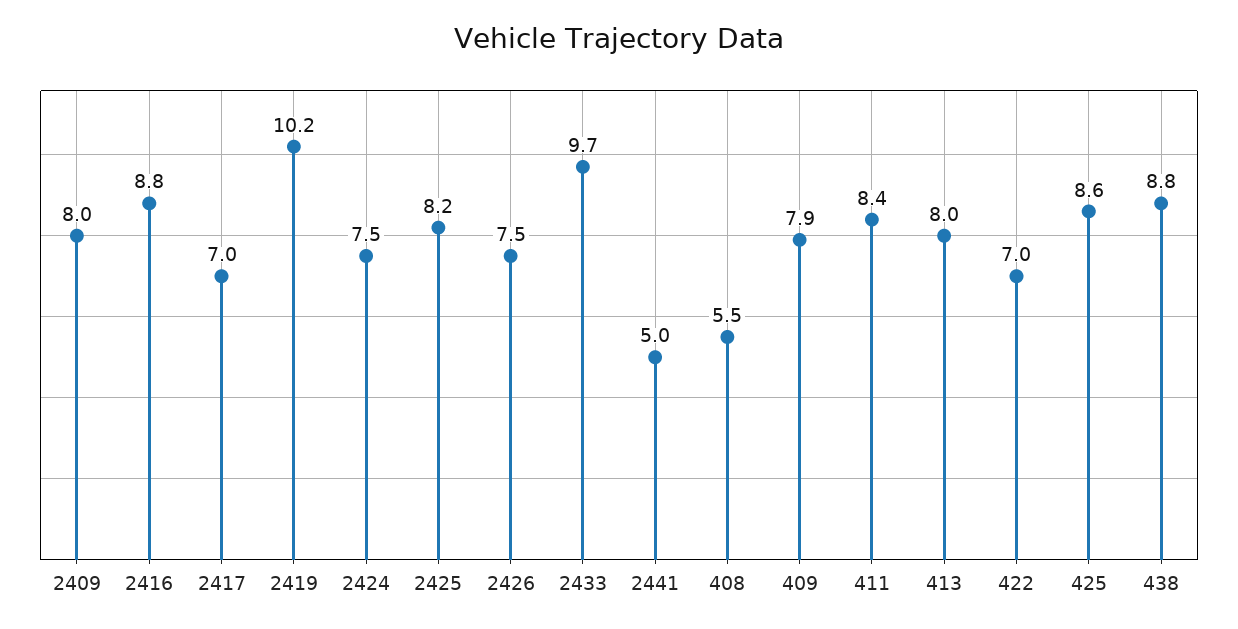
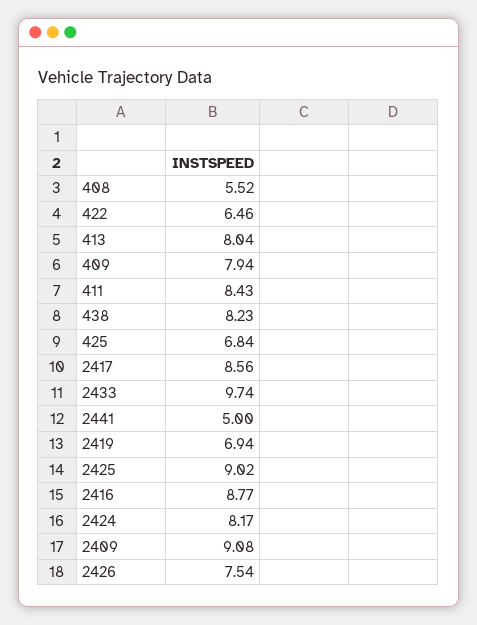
2409: 8 -> 9.08
2417: 7 -> 8.56
2419: 10.2 -> 6.94
2424: 7.5 -> 8.17
2425: 8.2 -> 9.02
422: 7 -> 6.46
425: 8.6 -> 6.84
438: 8.8 -> 8.23

